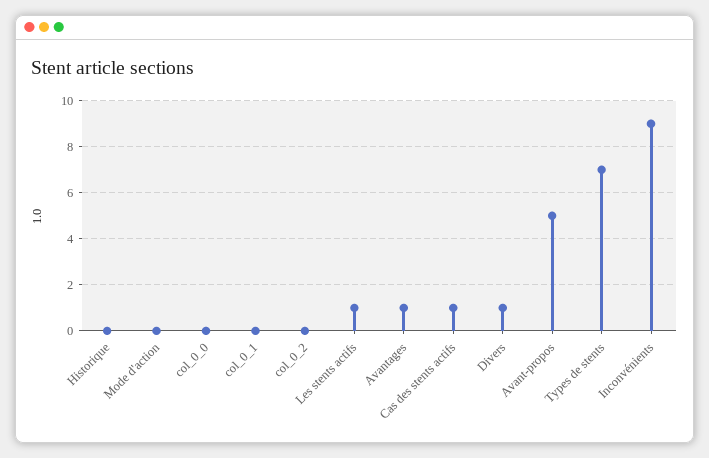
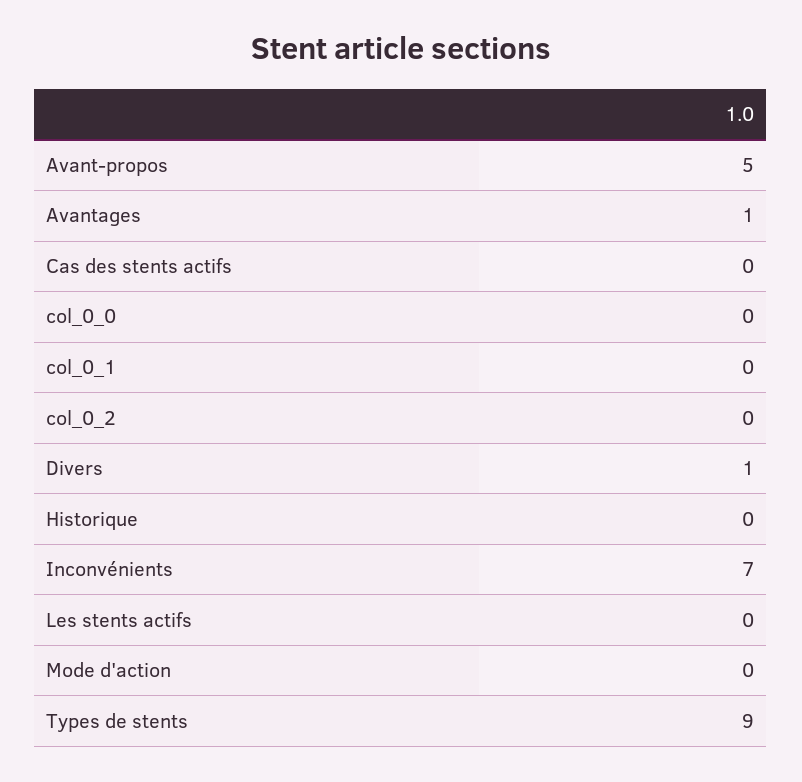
Les stents actifs: 1 -> 0
Cas des stents actifs: 1 -> 0
Types de stents: 7 -> 9
Inconvénients: 9 -> 7

